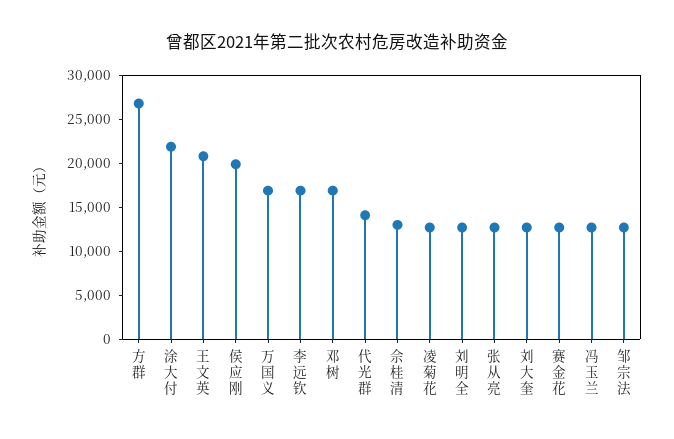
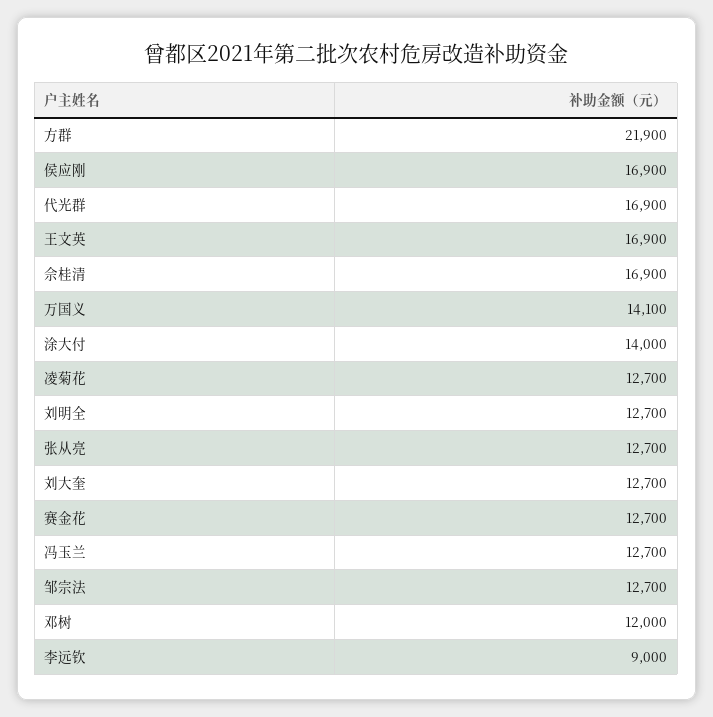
方群: 27000 -> 21900
涂大付: 22000 -> 14000
王文英: 21000 -> 16900
侯应刚: 20000 -> 16900
万国义: 17000 -> 14100
李远钦: 17000 -> 9000
邓树: 17000 -> 12000
代光群: 14000 -> 16900
佘桂清: 13000 -> 16900

